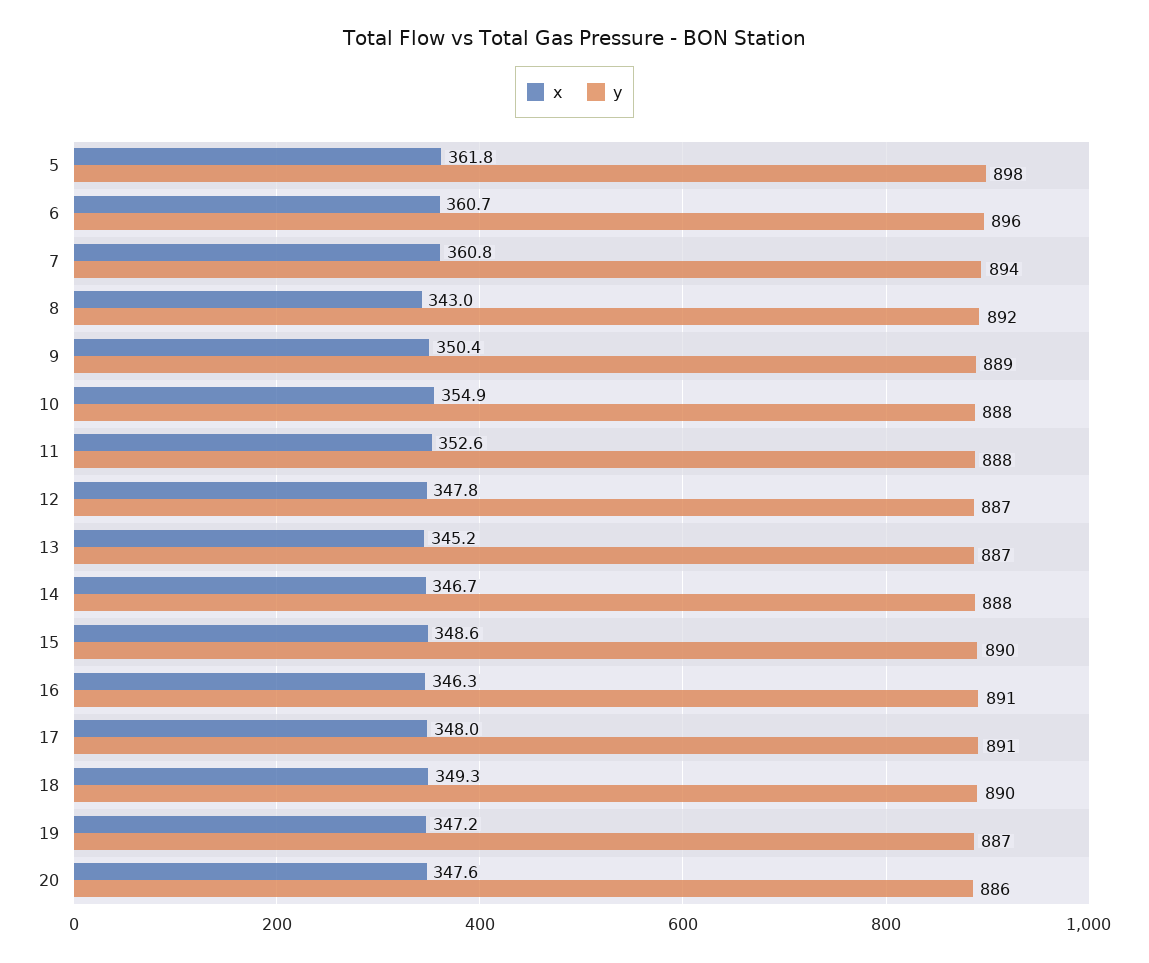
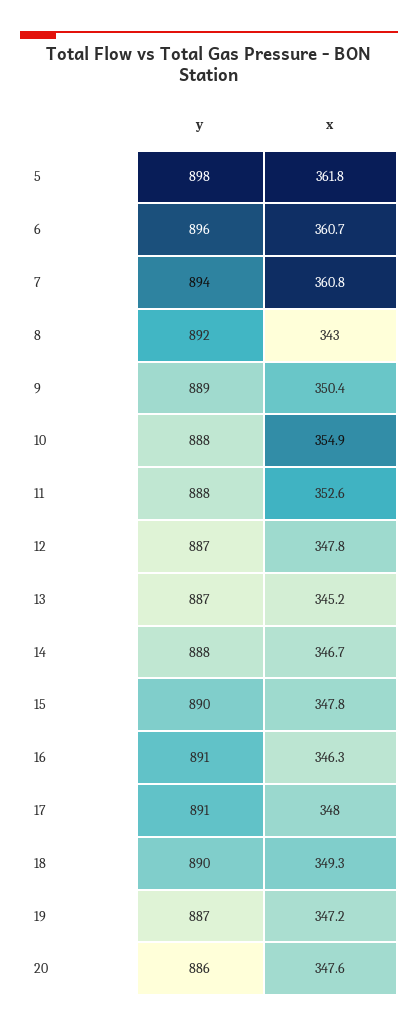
x, 15: 348.6 -> 347.8

